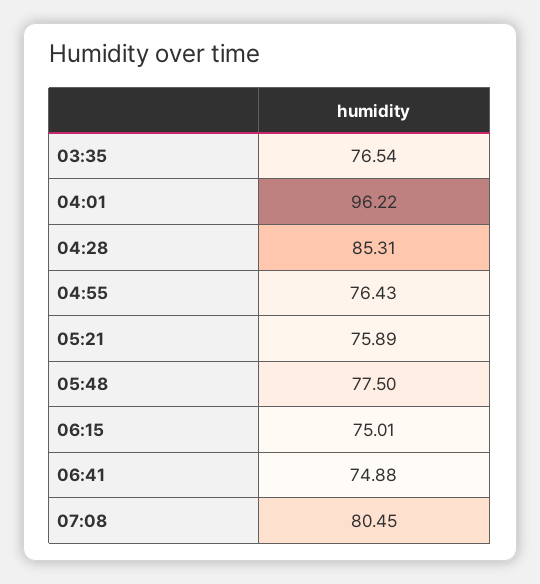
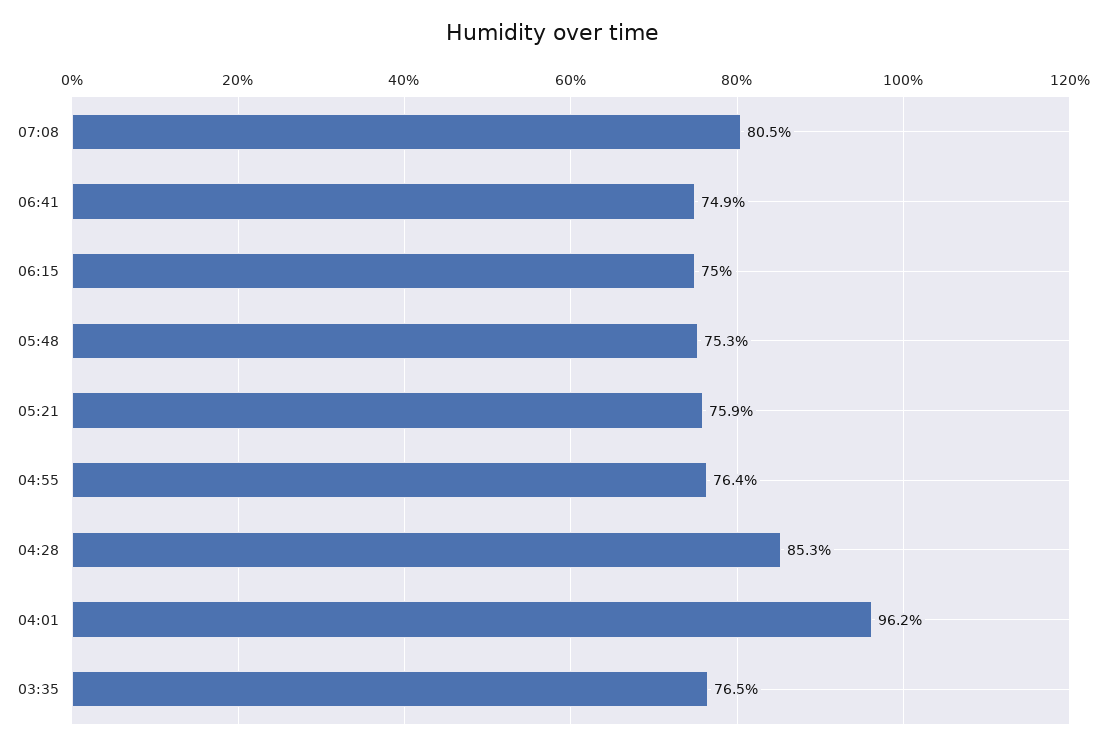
05:48: 77.5 -> 75.3

